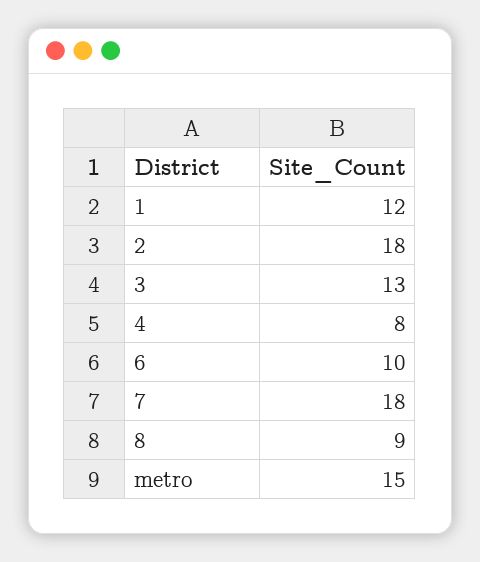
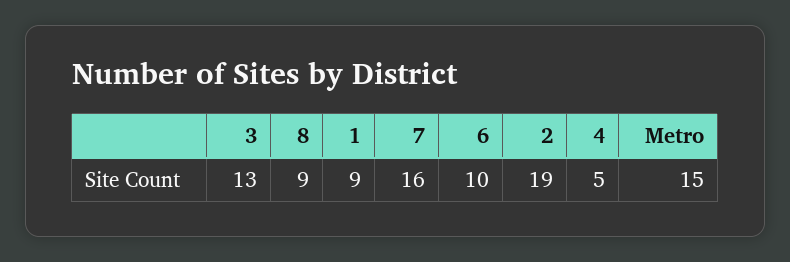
1: 12 -> 9
2: 18 -> 19
4: 8 -> 5
7: 18 -> 16

